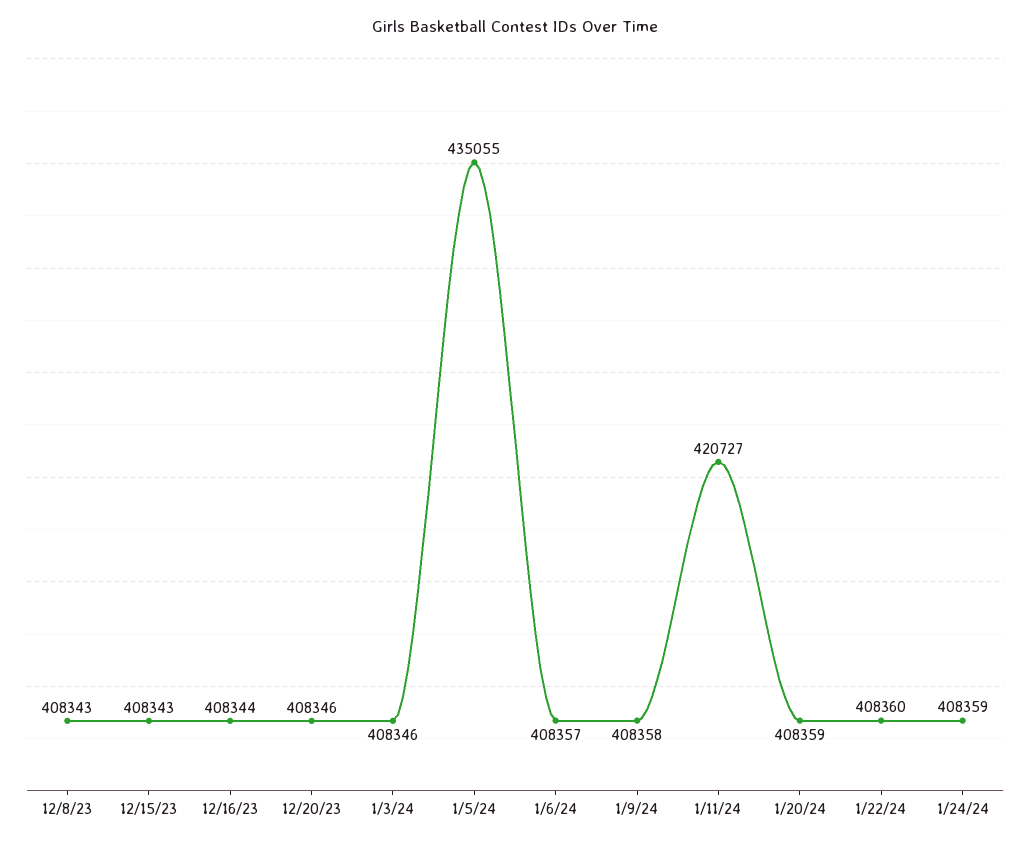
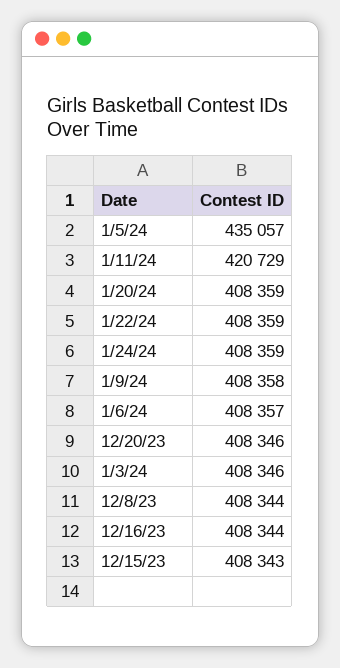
12/8/23: 408343 -> 408344
1/5/24: 435055 -> 435057
1/11/24: 420727 -> 420729
1/22/24: 408360 -> 408359

